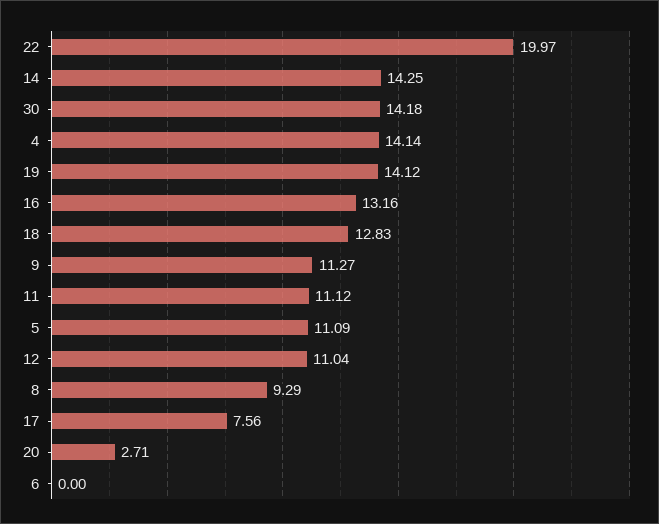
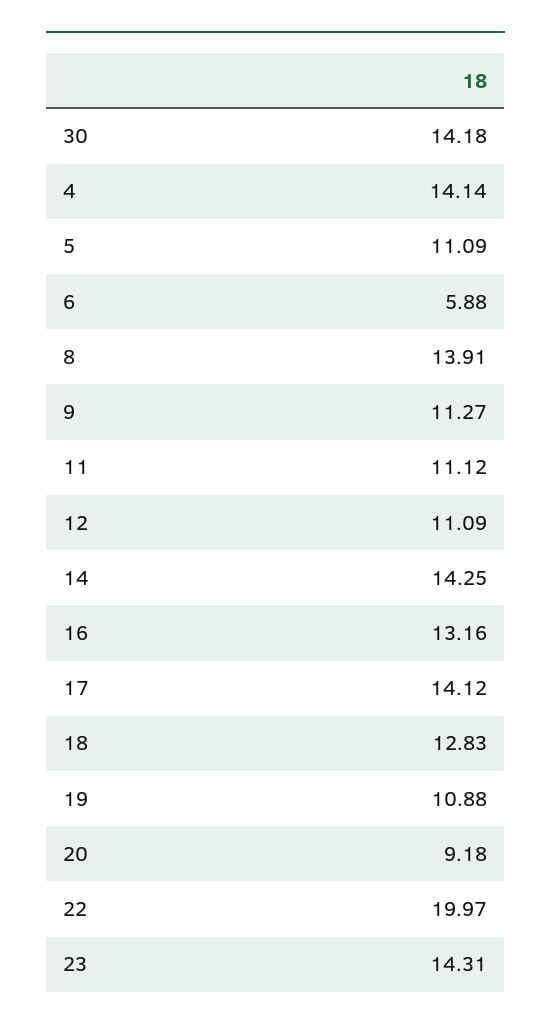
19: 14.12 -> 10.88
12: 11.04 -> 11.09
8: 9.29 -> 13.91
17: 7.56 -> 14.12
20: 2.71 -> 9.18
6: 0 -> 5.88
23: none -> 14.31

